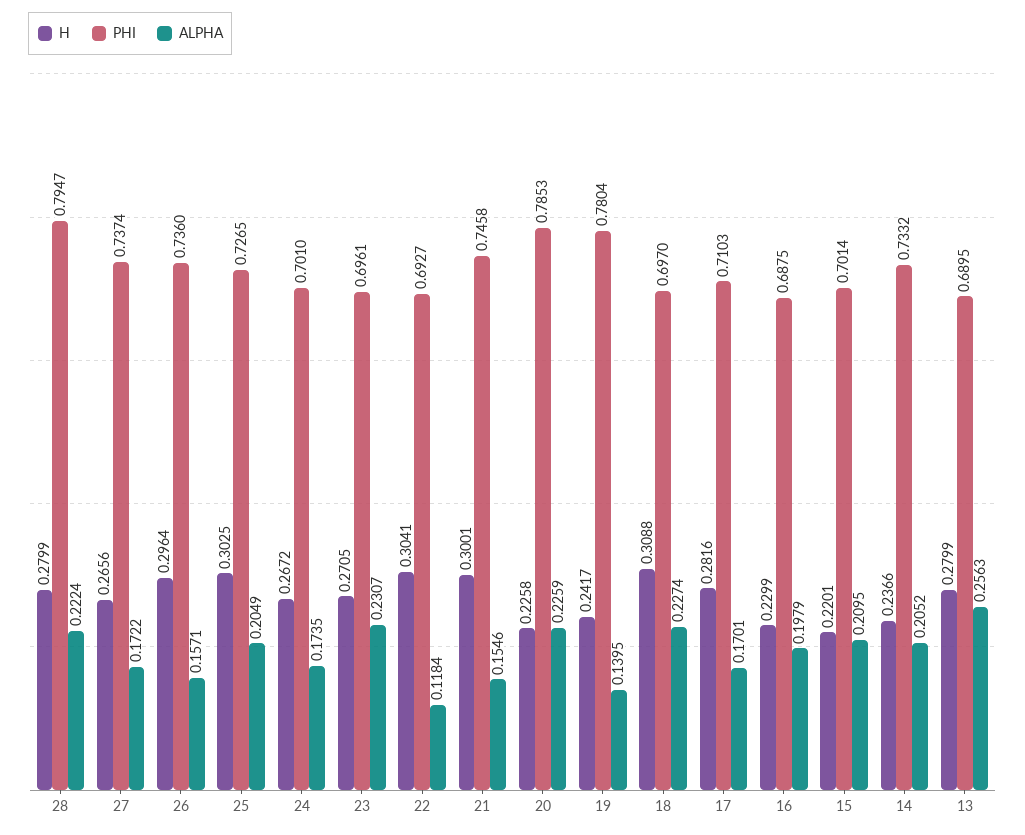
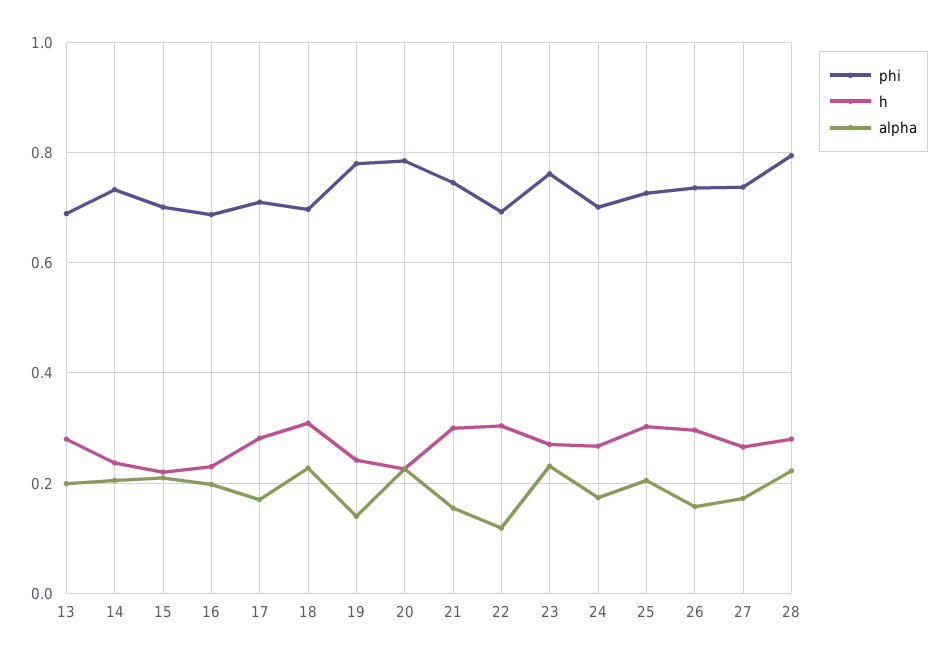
PHI, 23: 0.6961 -> 0.76
ALPHA, 13: 0.2563 -> 0.2

